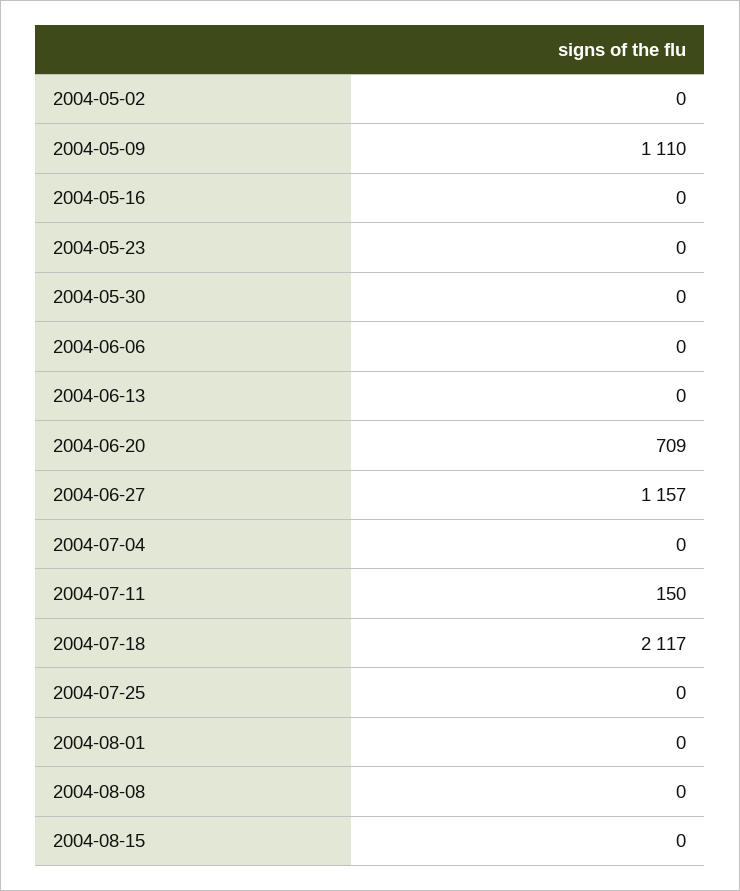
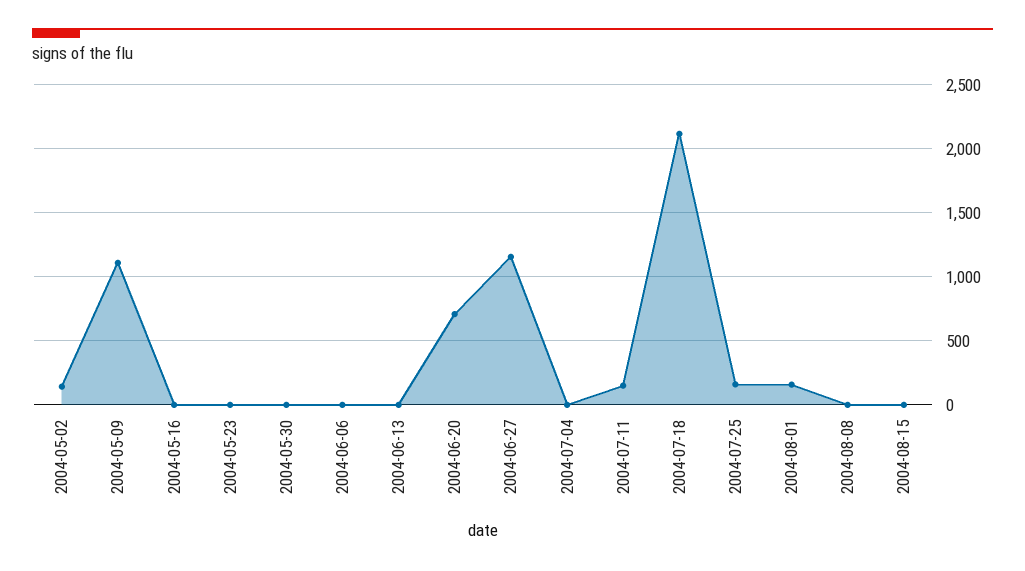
2004-05-02: 0 -> 150
2004-07-25: 0 -> 150
2004-08-01: 0 -> 150

